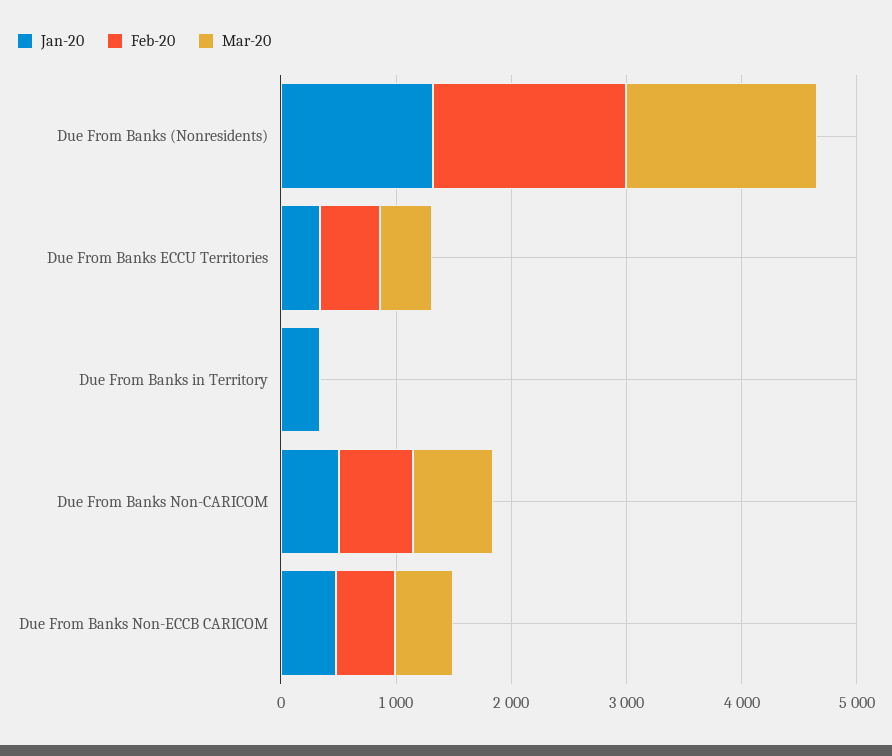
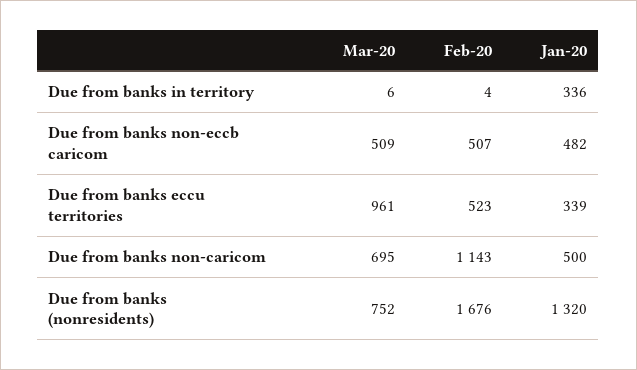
Mar-20, Due From Banks (Nonresidents): 1600 -> 752
Mar-20, Due From Banks ECCU Territories: 400 -> 961
Feb-20, Due From Banks Non-CARICOM: 600 -> 1143

